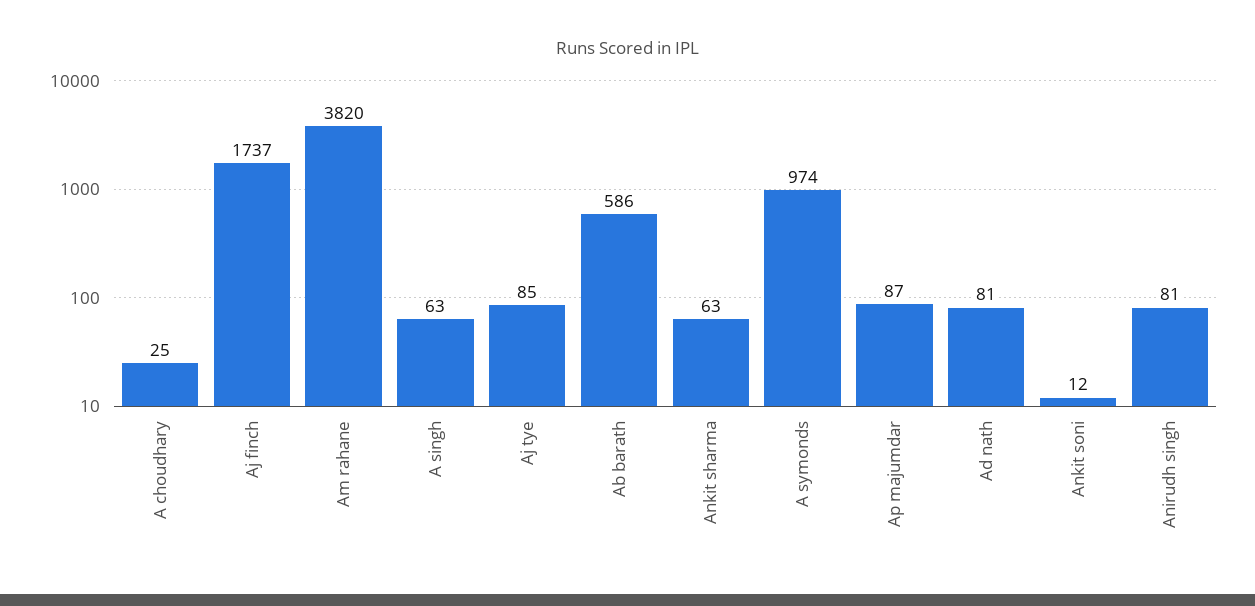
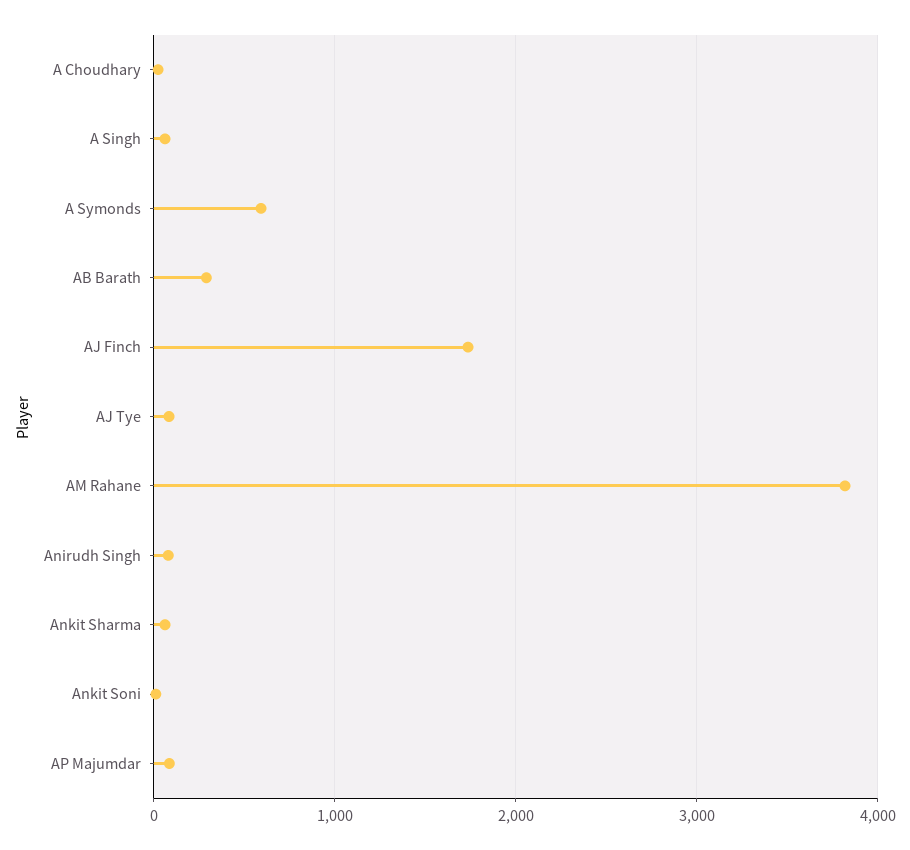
Ab barath: 586 -> 300
A symonds: 974 -> 600
Ad nath: 81 -> none

